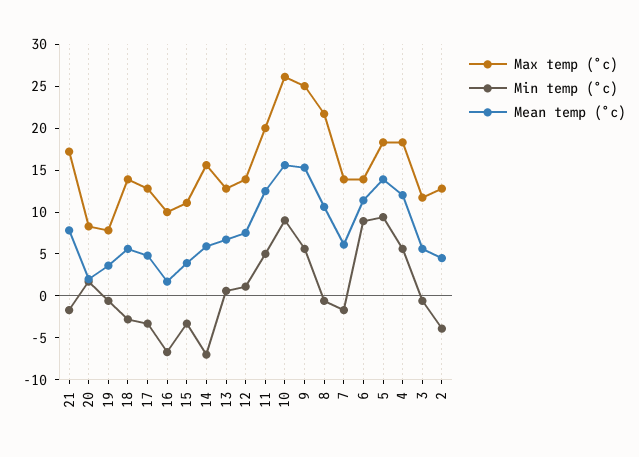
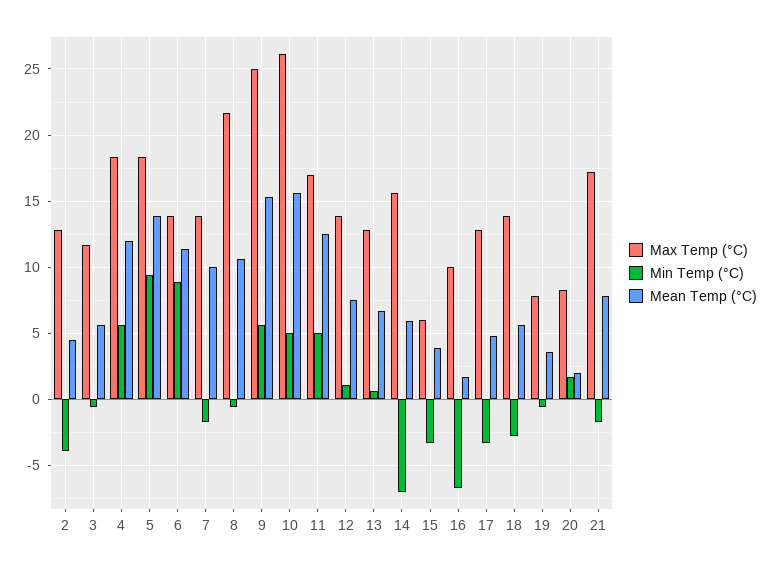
Max temp (°c), 15: 11 -> 6
Max temp (°c), 11: 20 -> 17
Min temp (°c), 10: 9 -> 5
Mean temp (°c), 7: 6 -> 10

